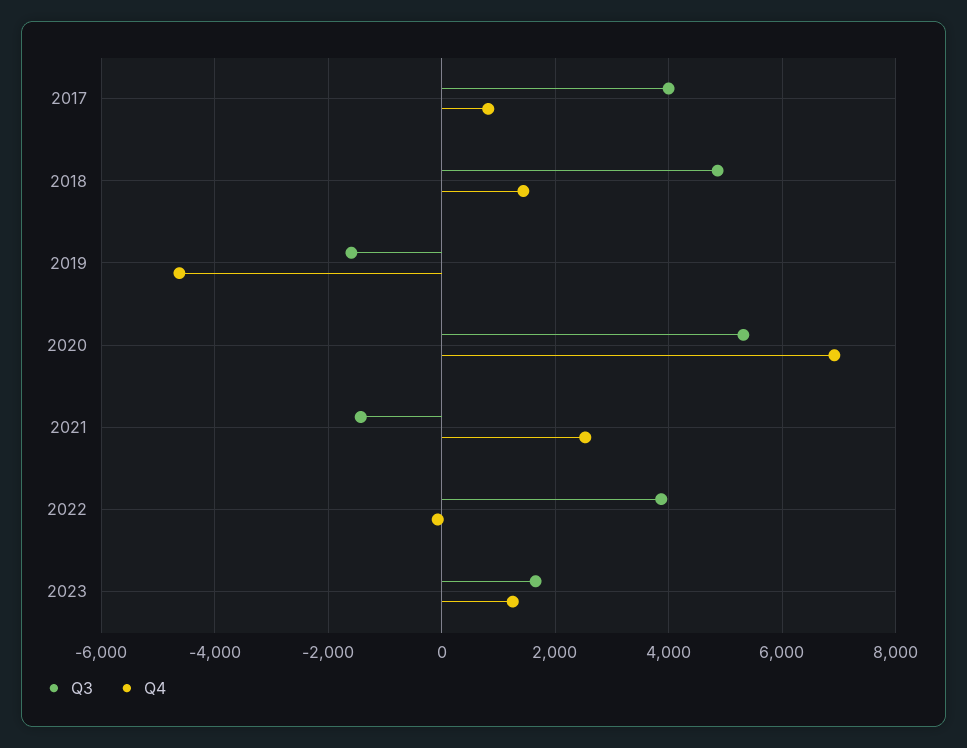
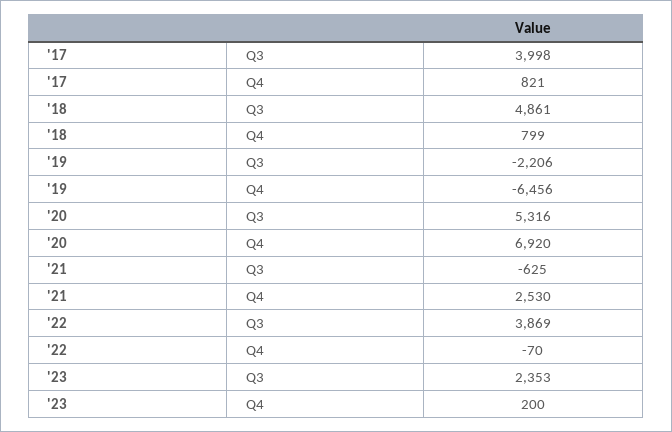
Q4, 2018: 1400 -> 799
Q3, 2019: -1600 -> -2206
Q4, 2019: -4600 -> -6456
Q3, 2021: -1400 -> -625
Q3, 2023: 1600 -> 2353
Q4, 2023: 1200 -> 200

